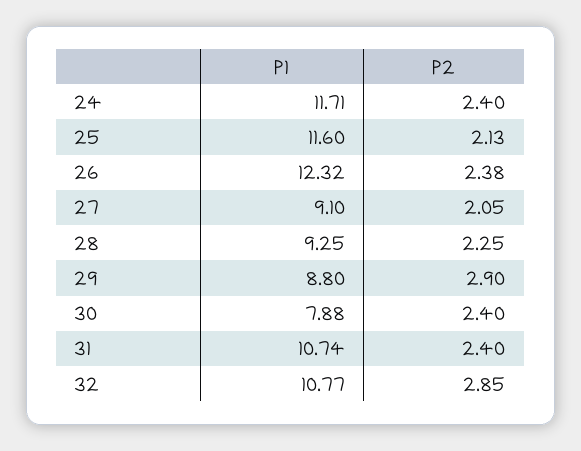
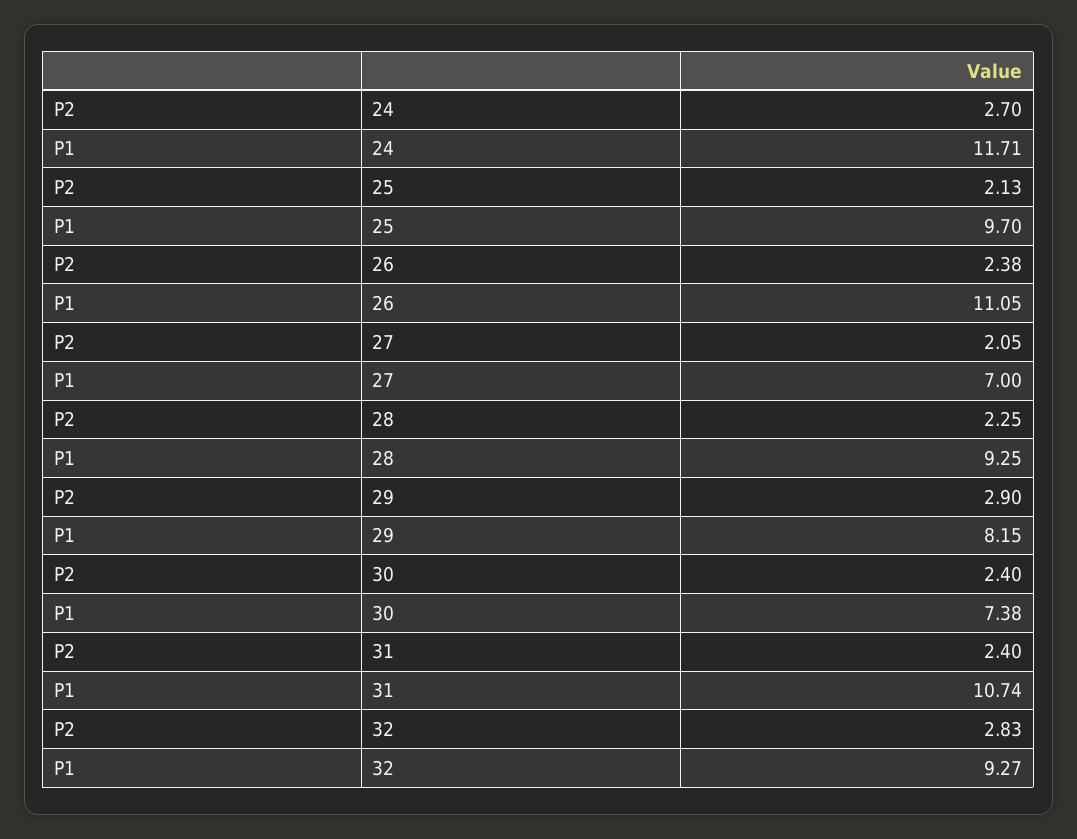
P2, 24: 2.4 -> 2.7
P1, 25: 11.6 -> 9.7
P1, 26: 12.32 -> 11.05
P1, 27: 9.1 -> 7
P1, 29: 8.8 -> 8.15
P1, 30: 7.88 -> 7.38
P1, 32: 10.77 -> 9.27
P2, 32: 2.85 -> 2.83

